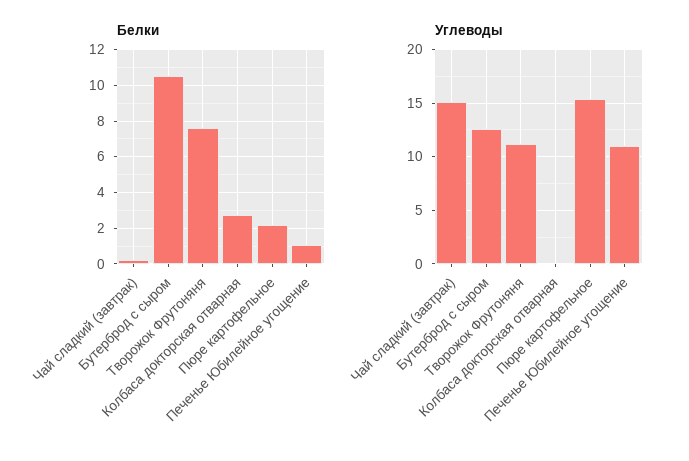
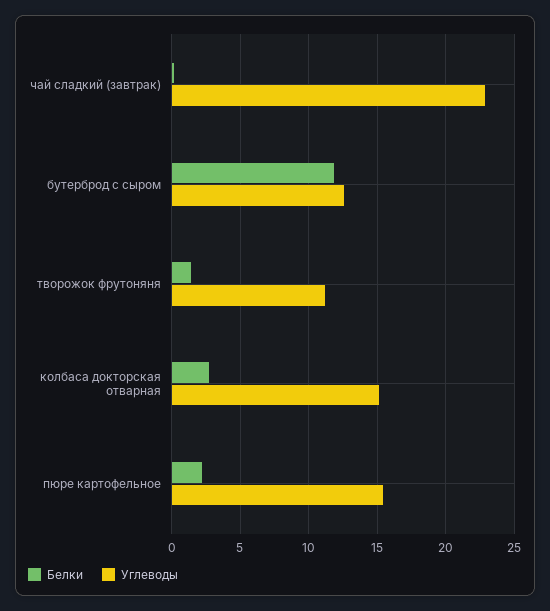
Белки, Бутерброд с сыром: 10.5 -> 12
Белки, Творожок Фрутоняня: 7.5 -> 1.5
Белки, Печенье Юбилейное угощение: 1 -> none
Углеводы, Чай сладкий (завтрак): 15 -> 23
Углеводы, Колбаса докторская отварная: 0 -> 15
Углеводы, Печенье Юбилейное угощение: 11 -> none

